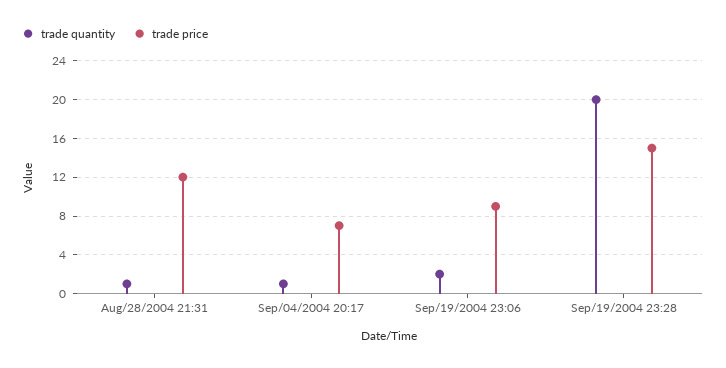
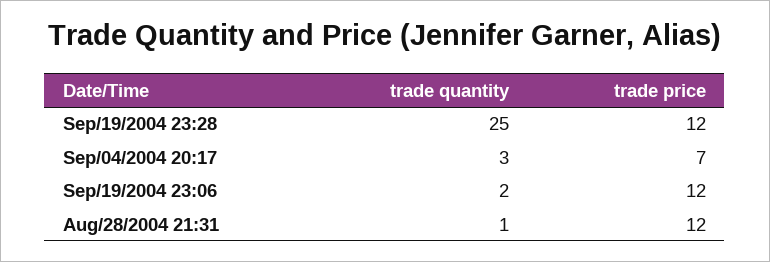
trade quantity, Sep/04/2004 20:17: 1 -> 3
trade price, Sep/19/2004 23:06: 9 -> 12
trade quantity, Sep/19/2004 23:28: 20 -> 25
trade price, Sep/19/2004 23:28: 15 -> 12

